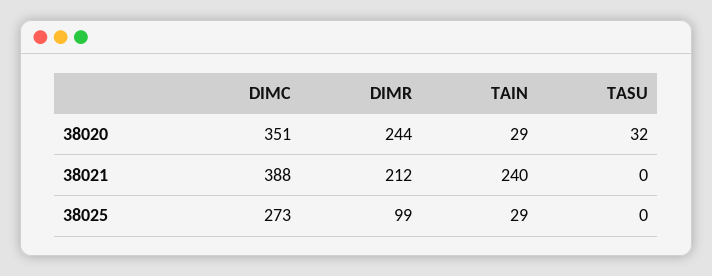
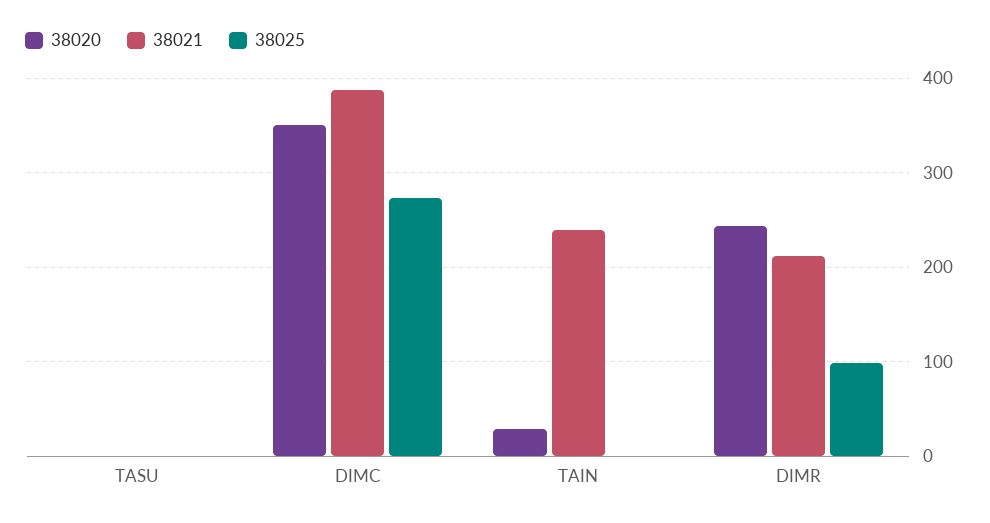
38020, TASU: 32 -> 0
38025, TAIN: 29 -> 0

